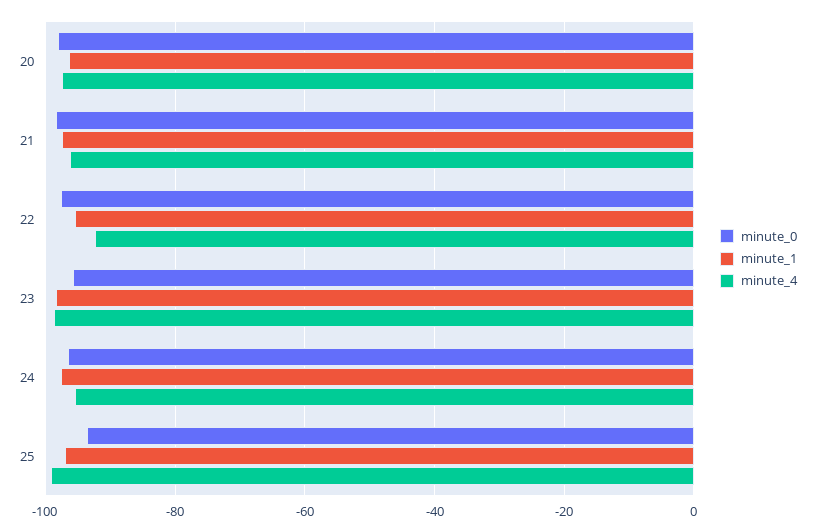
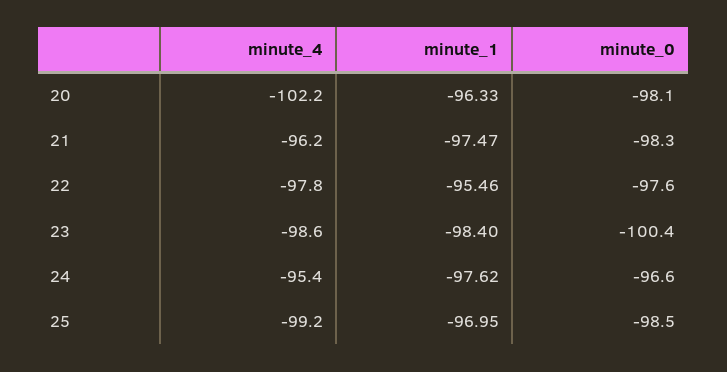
minute_4, 20: -98 -> -102.2
minute_4, 22: -92 -> -97.8
minute_0, 23: -96 -> -100.4
minute_0, 25: -94 -> -98.5

